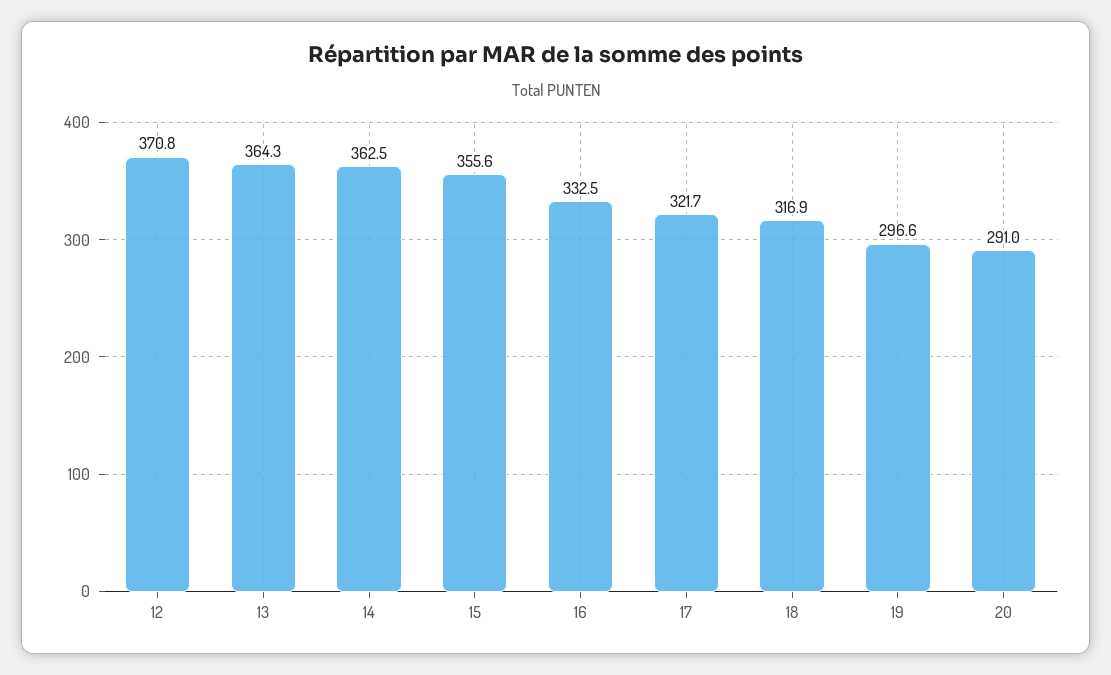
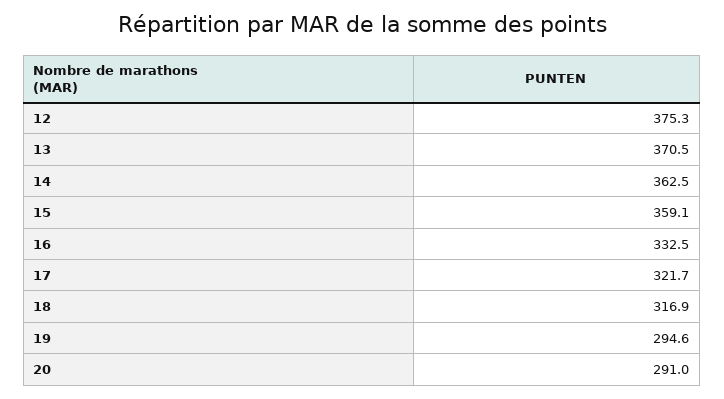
12: 370.8 -> 375.3
13: 364.3 -> 370.5
15: 355.6 -> 359.1
19: 296.6 -> 294.6

